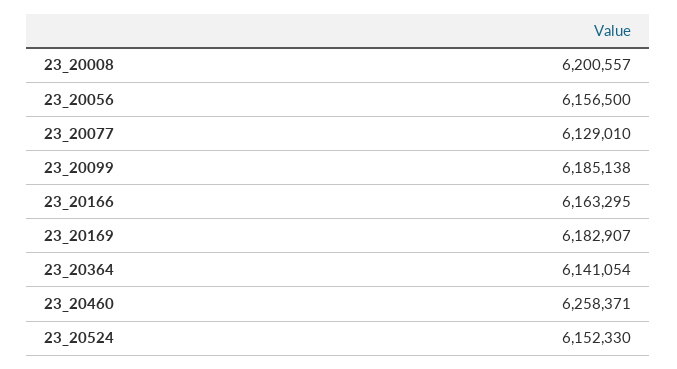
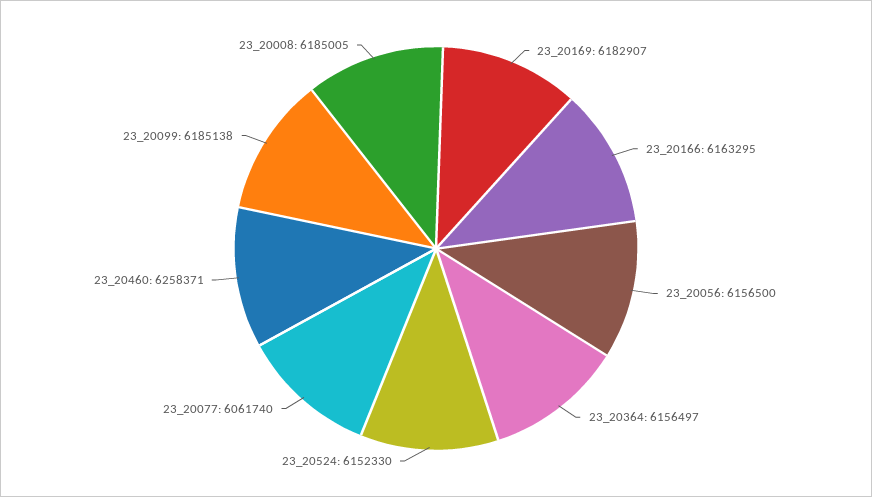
23_20008: 6200557 -> 6185005
23_20077: 6129010 -> 6061740
23_20364: 6141054 -> 6156497

